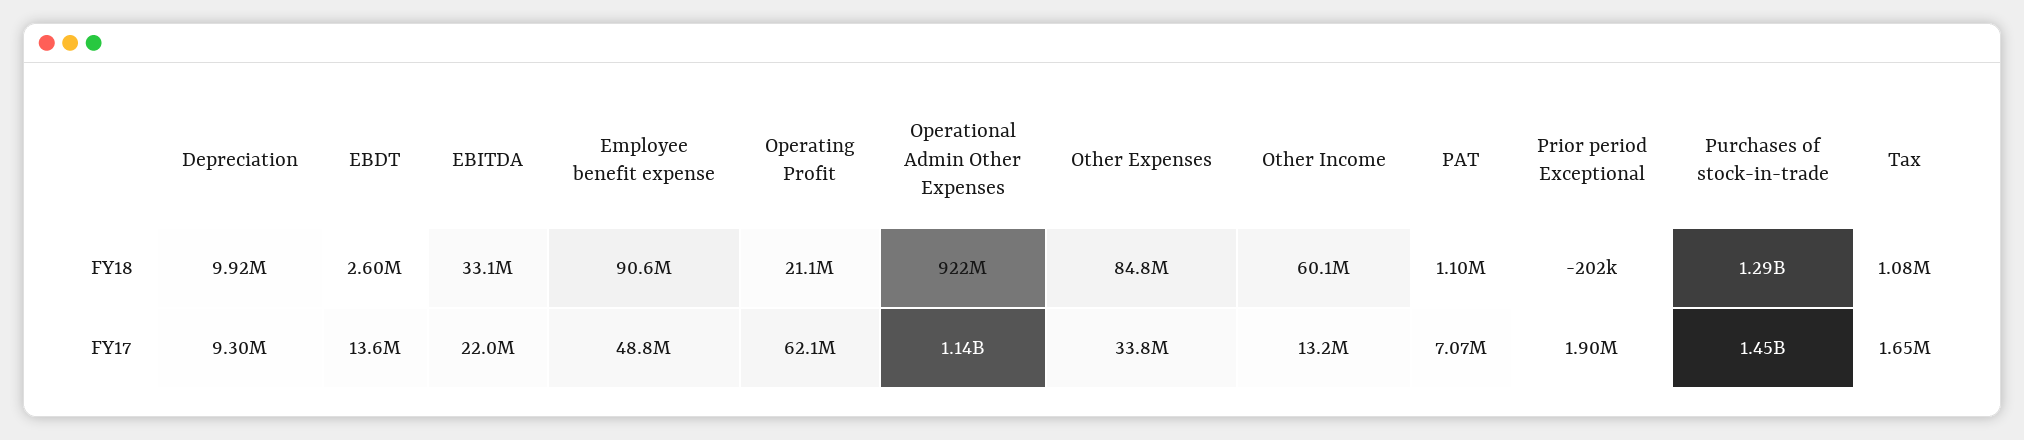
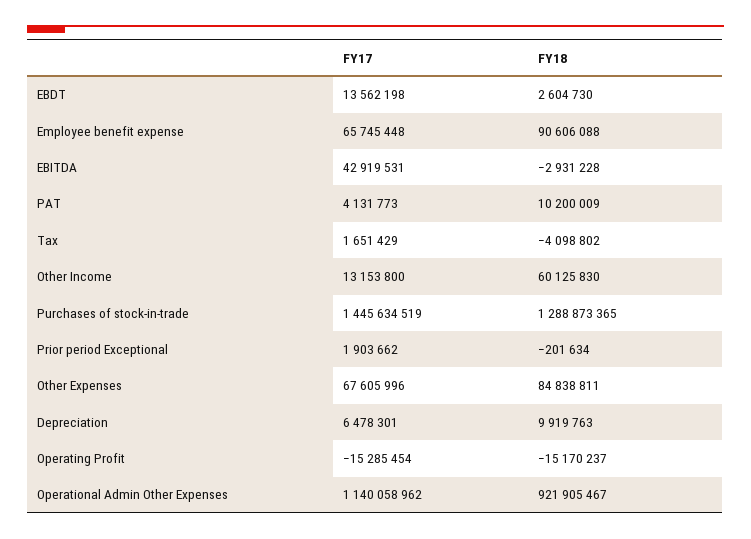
EBITDA, FY18: 33100000 -> -2931228
Operating Profit, FY18: 21100000 -> -15170237
PAT, FY18: 1100000 -> 10200009
Tax, FY18: 1080000 -> -4098802
Depreciation, FY17: 9300000 -> 6478301
EBITDA, FY17: 22000000 -> 42919531
Employee benefit expense, FY17: 48800000 -> 65745448
Operating Profit, FY17: 62100000 -> -15285454
Other Expenses, FY17: 33800000 -> 67605996
PAT, FY17: 7070000 -> 4131773

